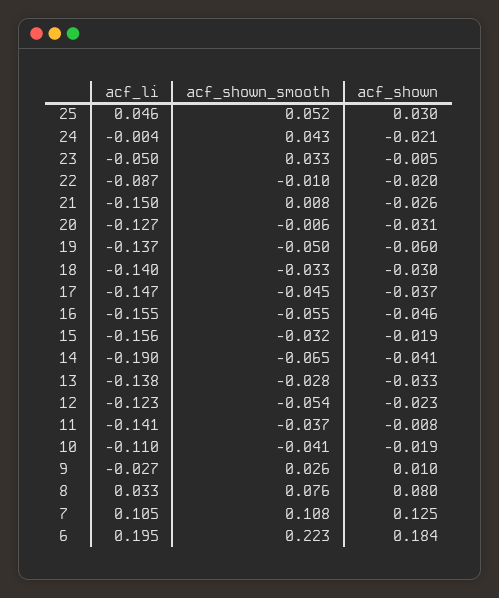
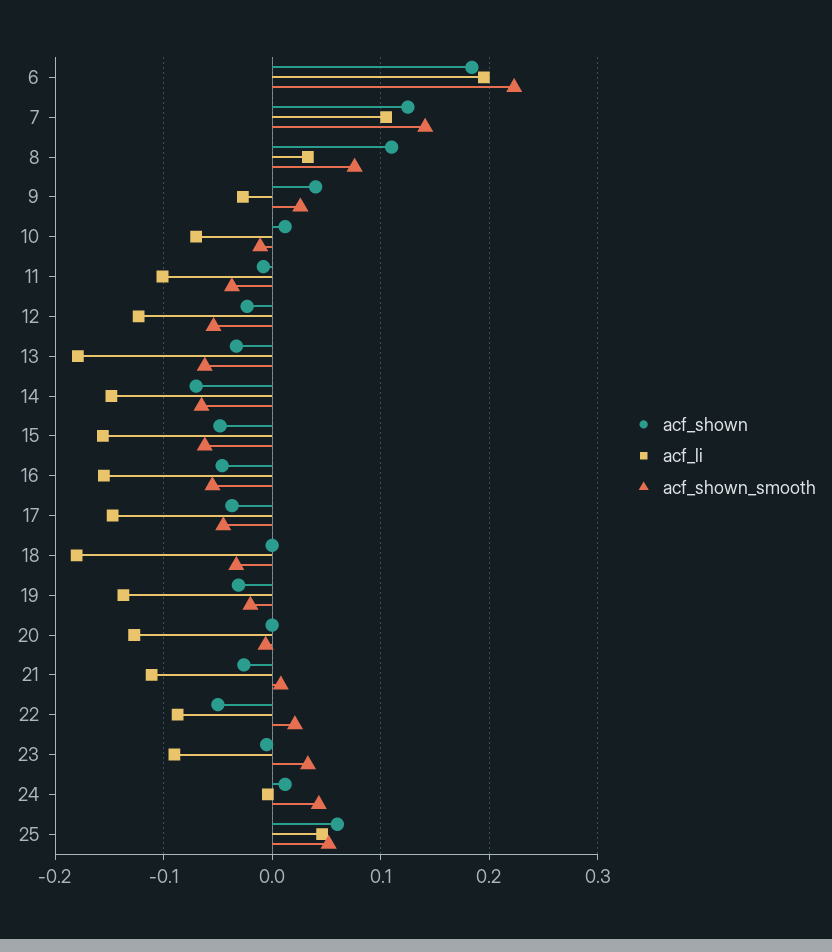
acf_shown, 25: 0.03 -> 0.06
acf_shown, 24: -0.021 -> 0.01
acf_li, 23: -0.05 -> -0.09
acf_shown_smooth, 22: -0.01 -> 0.02
acf_shown, 22: -0.02 -> -0.05
acf_li, 21: -0.15 -> -0.11
acf_shown, 20: -0.031 -> 0
acf_shown_smooth, 19: -0.05 -> -0.02
acf_shown, 19: -0.06 -> -0.03
acf_li, 18: -0.14 -> -0.18
acf_shown, 18: -0.03 -> 0
acf_shown_smooth, 15: -0.032 -> -0.06
acf_shown, 15: -0.019 -> -0.05
acf_li, 14: -0.19 -> -0.15
acf_shown, 14: -0.041 -> -0.07
acf_li, 13: -0.138 -> -0.18
acf_shown_smooth, 13: -0.028 -> -0.06
acf_li, 11: -0.141 -> -0.1
acf_li, 10: -0.11 -> -0.07
acf_shown_smooth, 10: -0.041 -> -0.01
acf_shown, 10: -0.019 -> 0.01
acf_shown, 9: 0.01 -> 0.04
acf_shown, 8: 0.08 -> 0.11
acf_shown_smooth, 7: 0.108 -> 0.14

